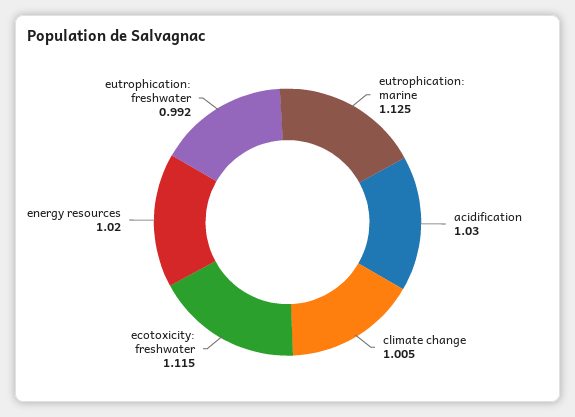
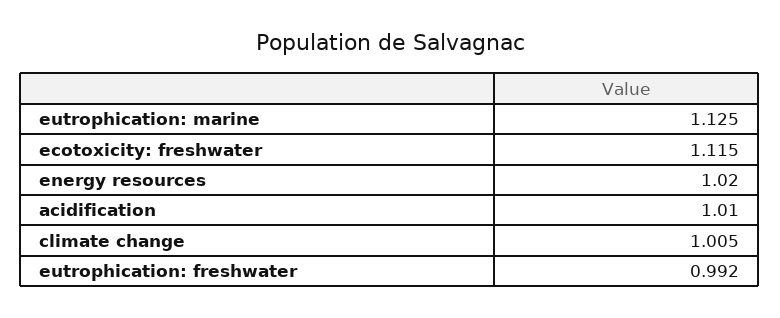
acidification: 1.03 -> 1.01

